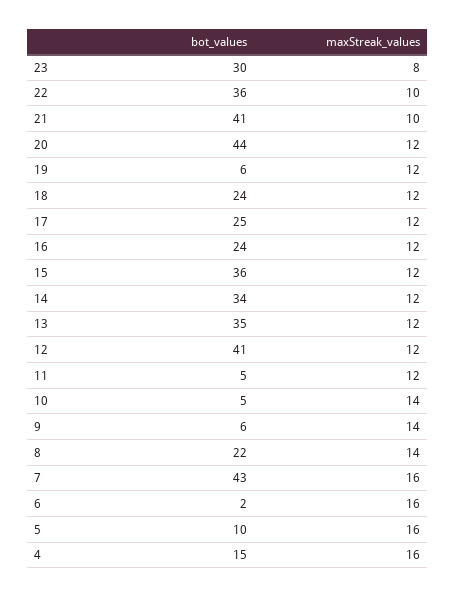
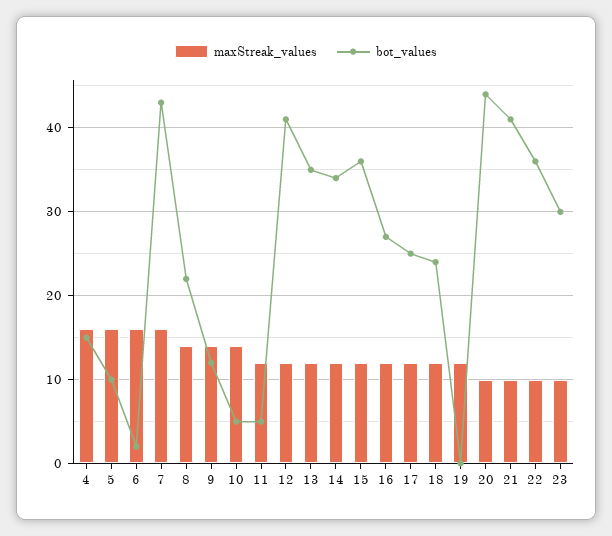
maxStreak_values, 23: 8 -> 10
maxStreak_values, 20: 12 -> 10
bot_values, 19: 6 -> 0
bot_values, 16: 24 -> 27
bot_values, 9: 6 -> 12

